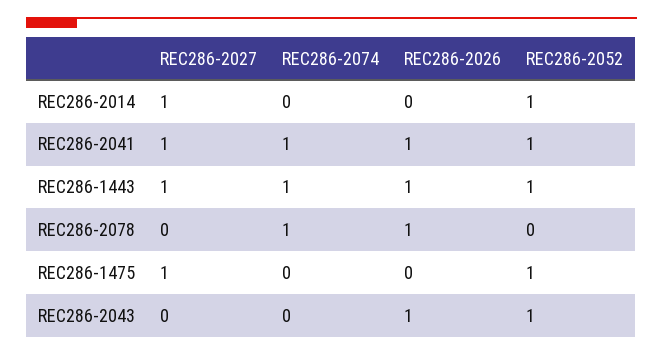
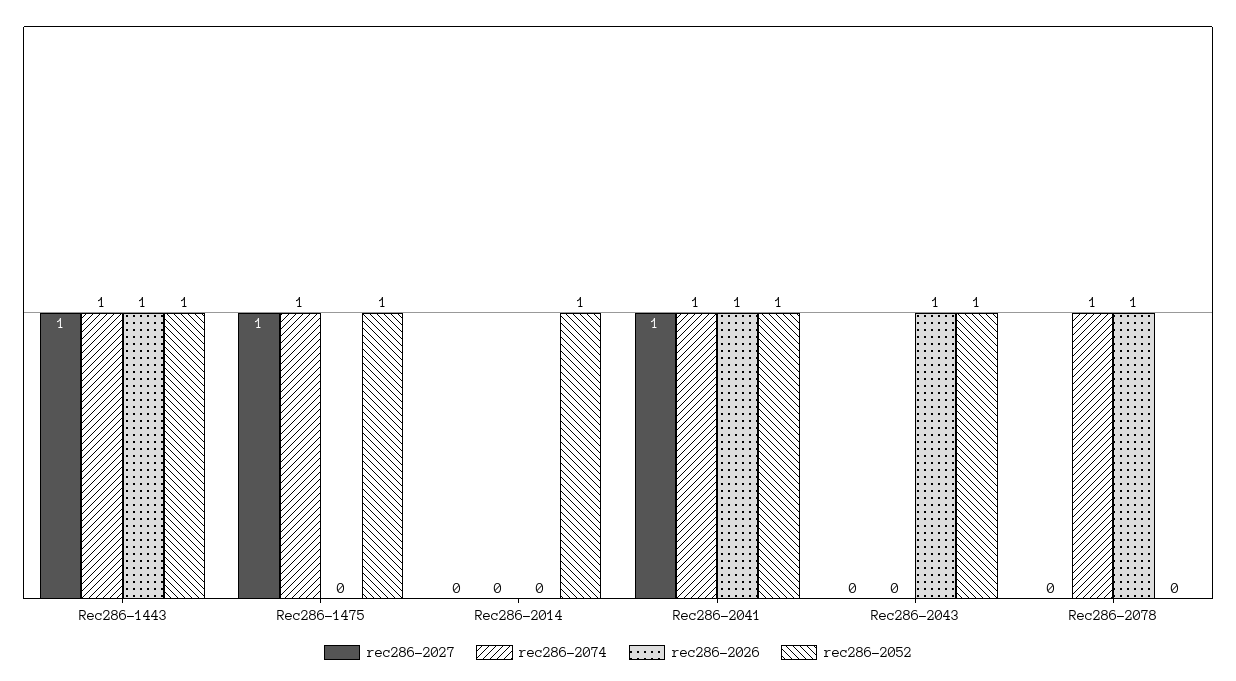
REC286-2027, REC286-2014: 1 -> 0
REC286-2074, REC286-1475: 0 -> 1

